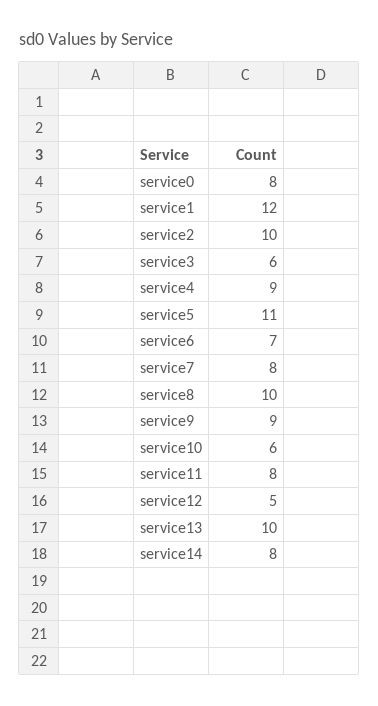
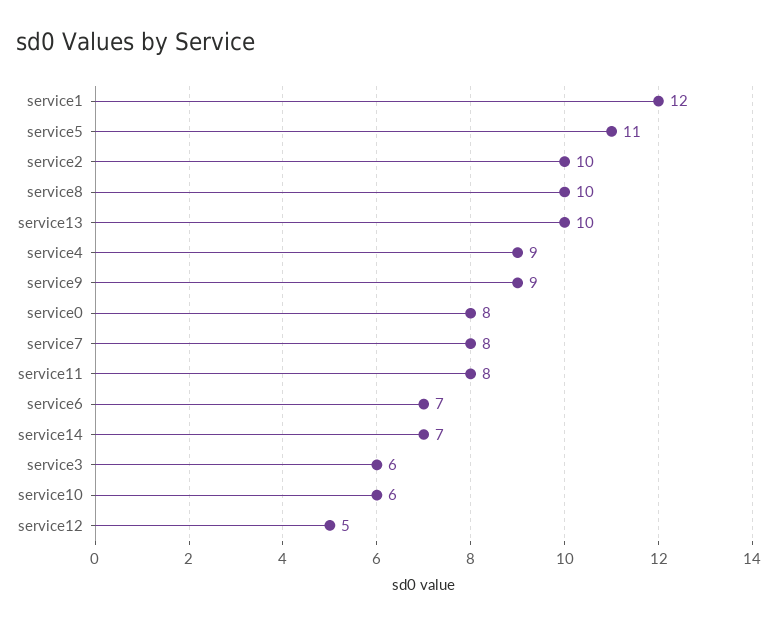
service14: 8 -> 7

